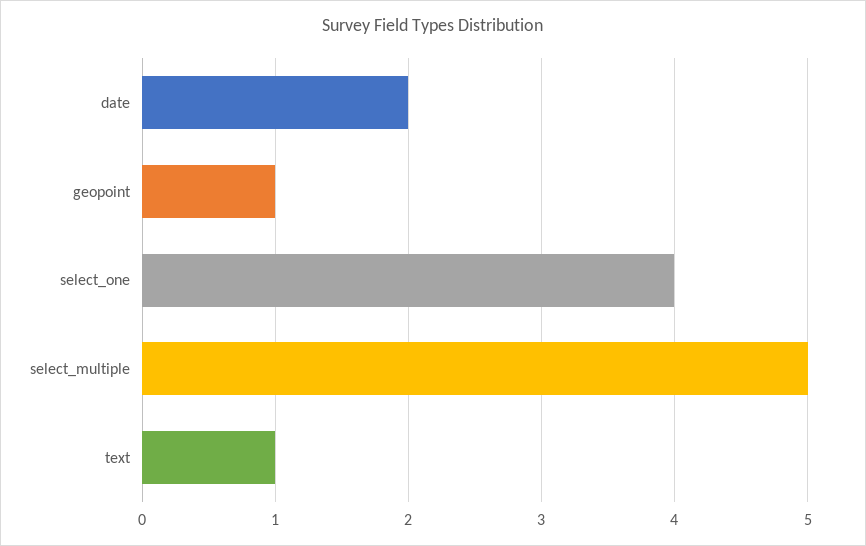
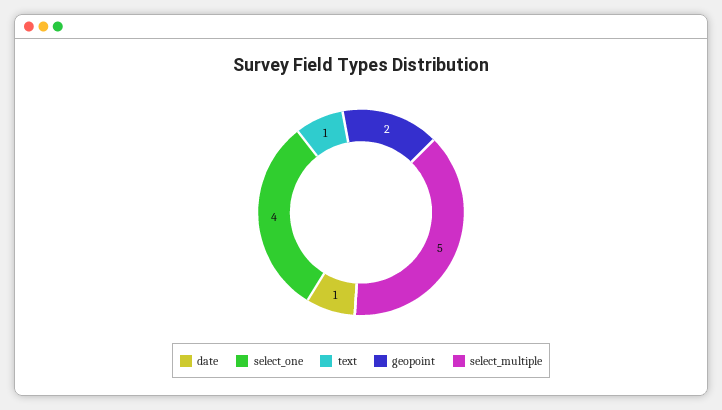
date: 2 -> 1
geopoint: 1 -> 2

